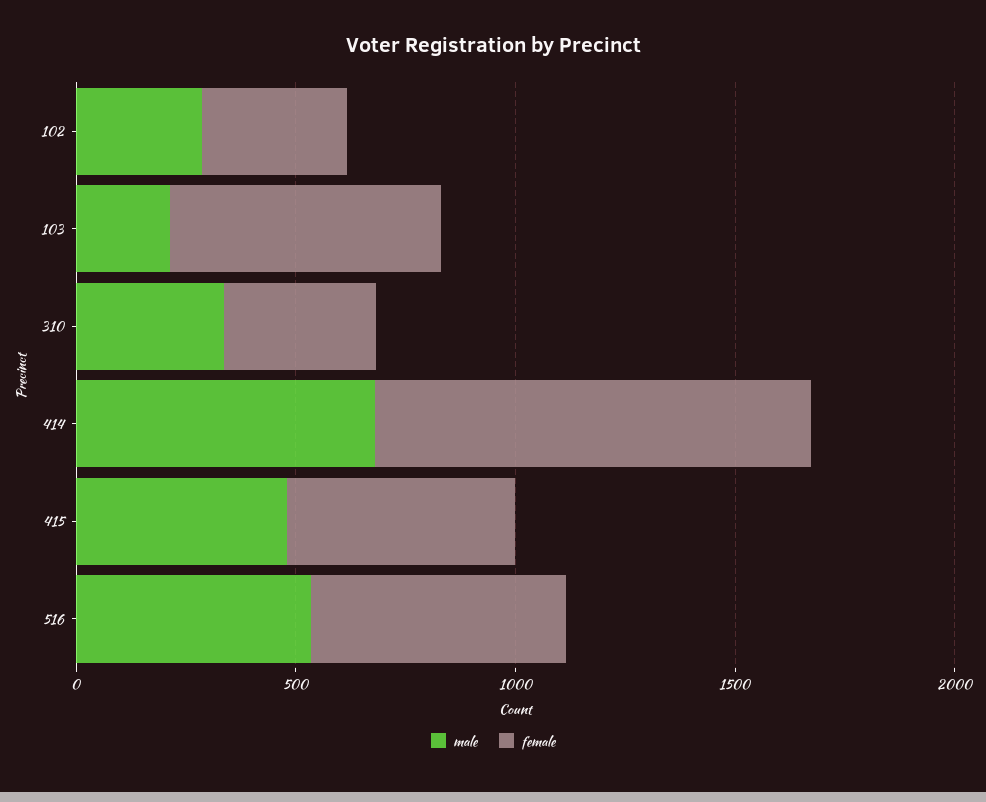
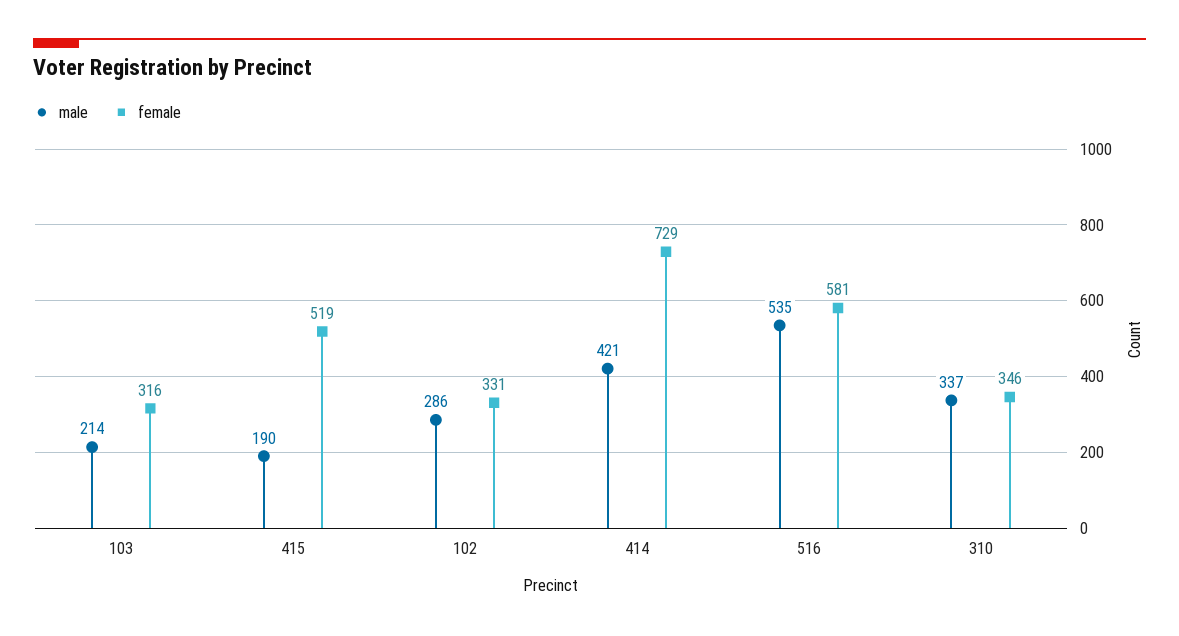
female, 103: 600 -> 316
male, 414: 700 -> 421
female, 414: 1000 -> 729
male, 415: 500 -> 190

